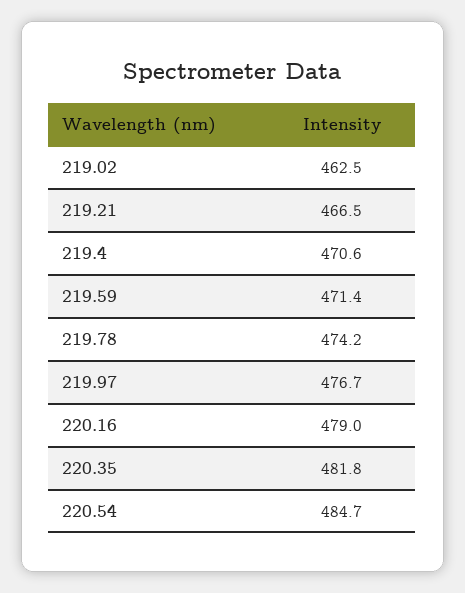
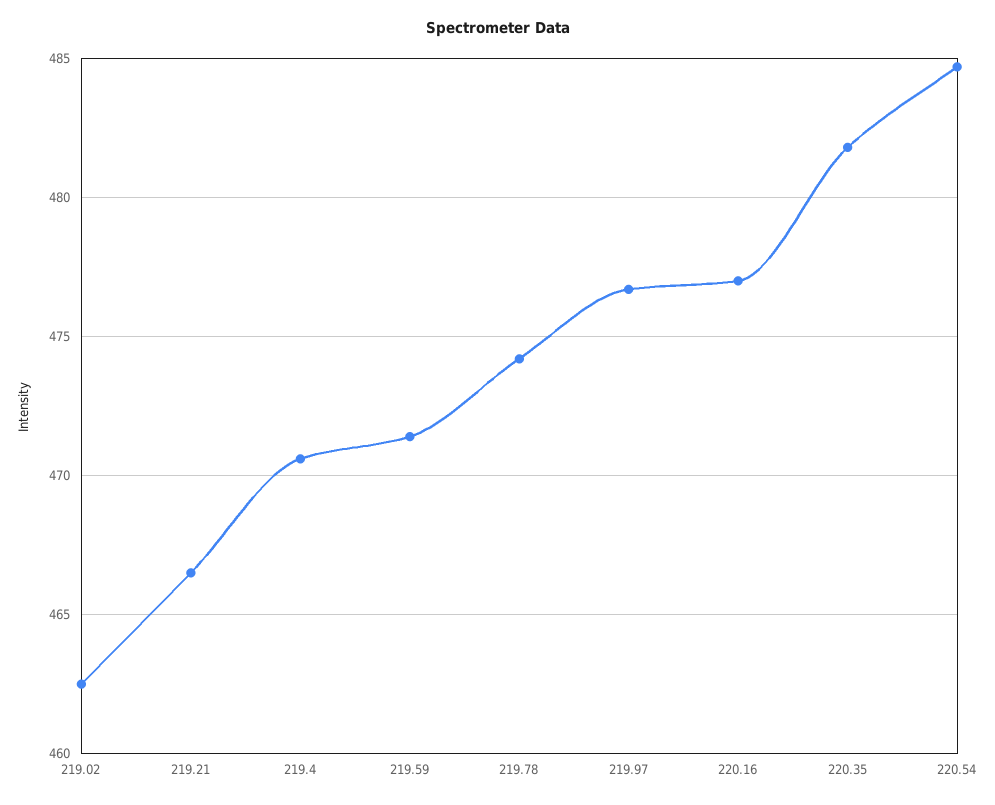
220.16: 479 -> 477

